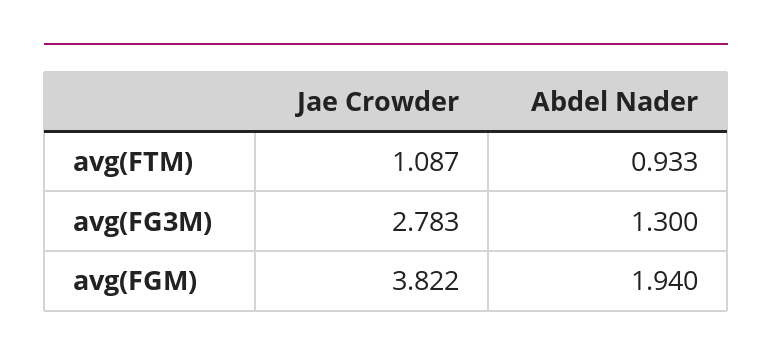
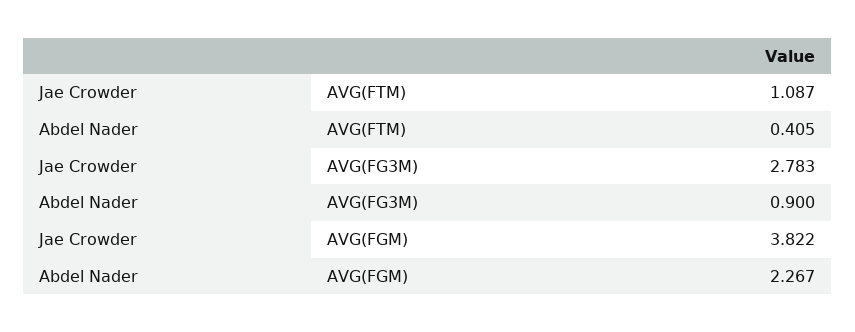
Abdel Nader, avg(FTM): 0.933 -> 0.405
Abdel Nader, avg(FG3M): 1.3 -> 0.9
Abdel Nader, avg(FGM): 1.94 -> 2.267

